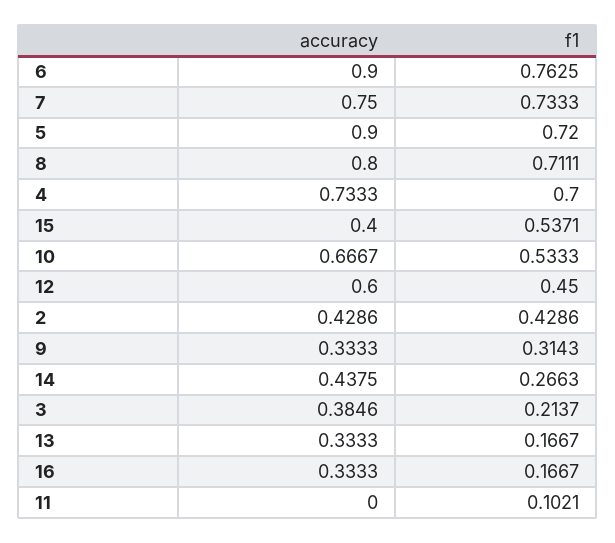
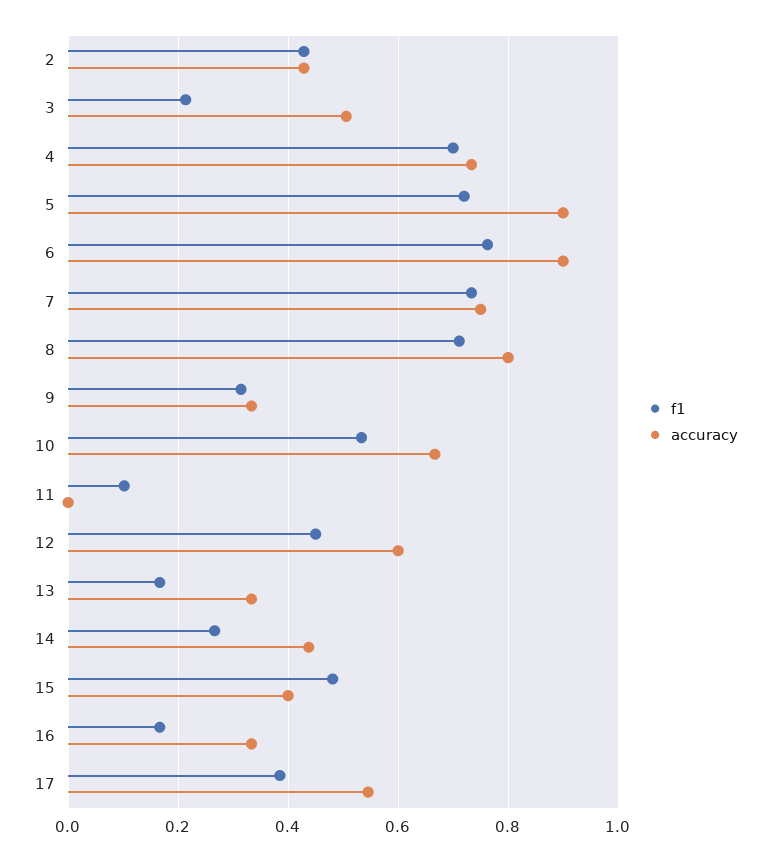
f1, 15: 0.5371 -> 0.48
accuracy, 3: 0.3846 -> 0.5
f1, 17: none -> 0.38
accuracy, 17: none -> 0.54

